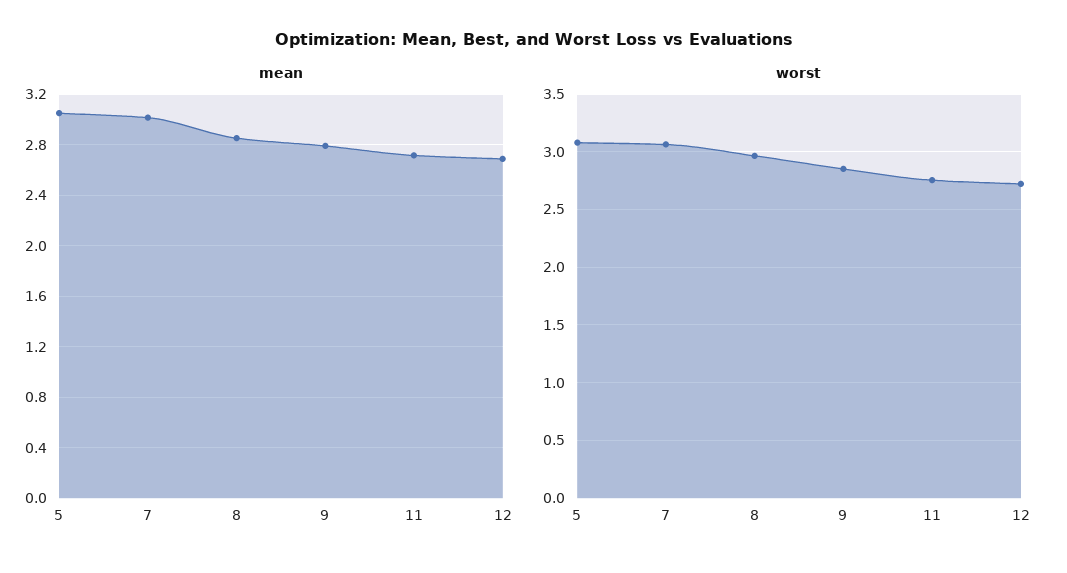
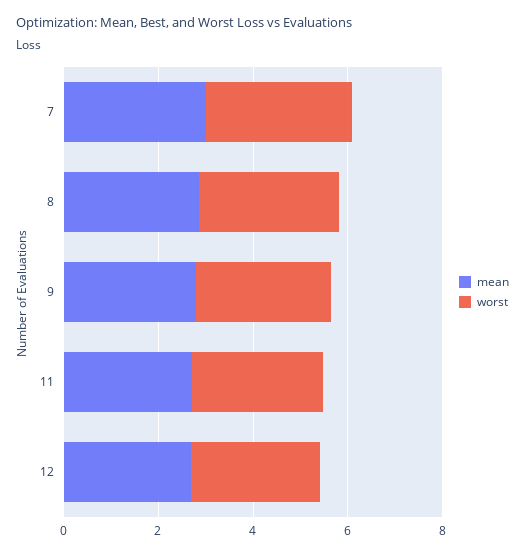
mean, 5: 3.05 -> none
worst, 5: 3.1 -> none

